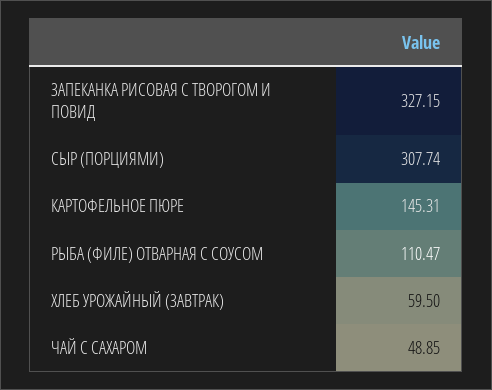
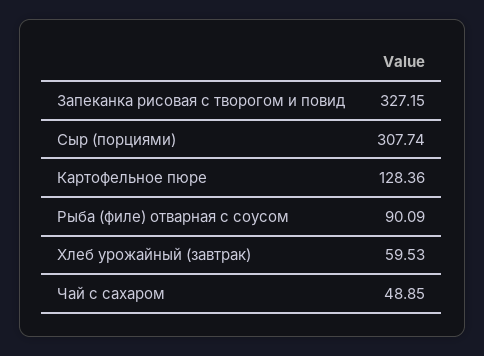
КАРТОФЕЛЬНОЕ ПЮРЕ: 145.31 -> 128.36
РЫБА (ФИЛЕ) ОТВАРНАЯ С СОУСОМ: 110.47 -> 90.09
ХЛЕБ УРОЖАЙНЫЙ (ЗАВТРАК): 59.5 -> 59.53

